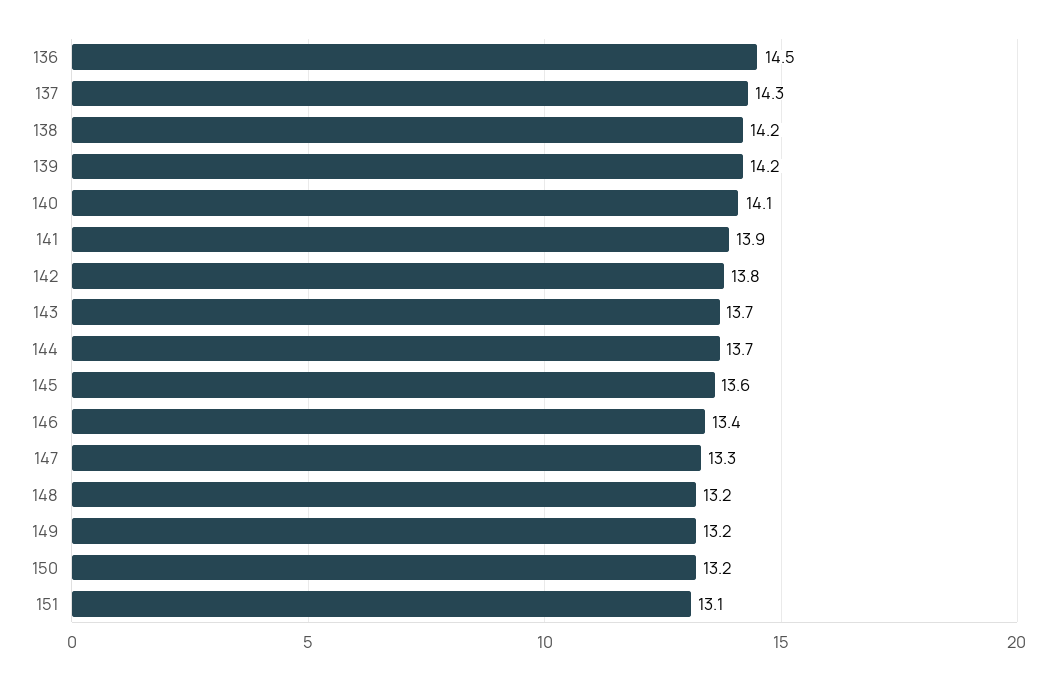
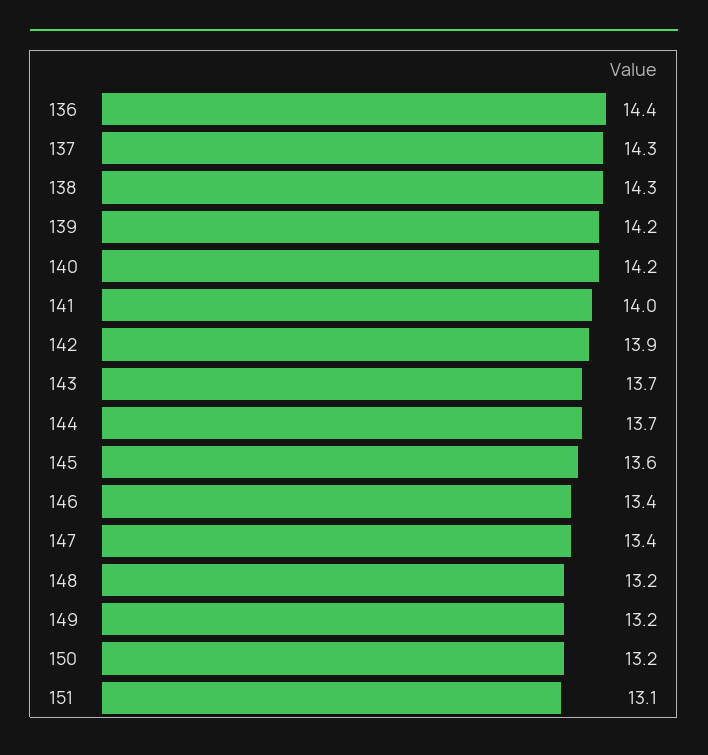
136: 14.5 -> 14.4
138: 14.2 -> 14.3
140: 14.1 -> 14.2
141: 13.9 -> 14
142: 13.8 -> 13.9
147: 13.3 -> 13.4

